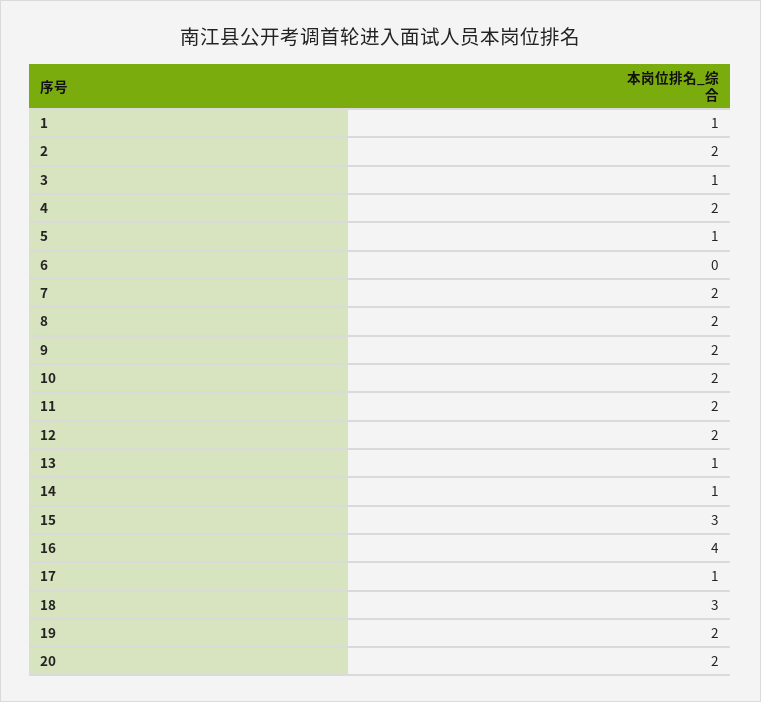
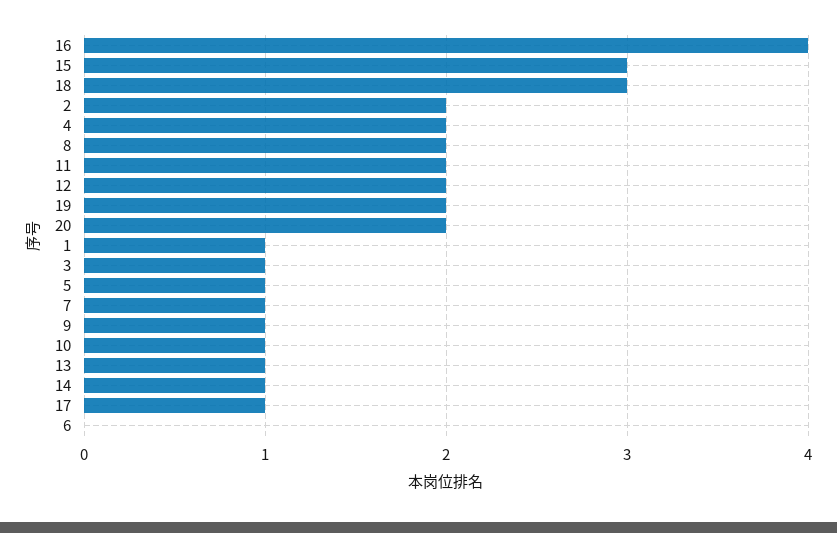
7: 2 -> 1
9: 2 -> 1
10: 2 -> 1

